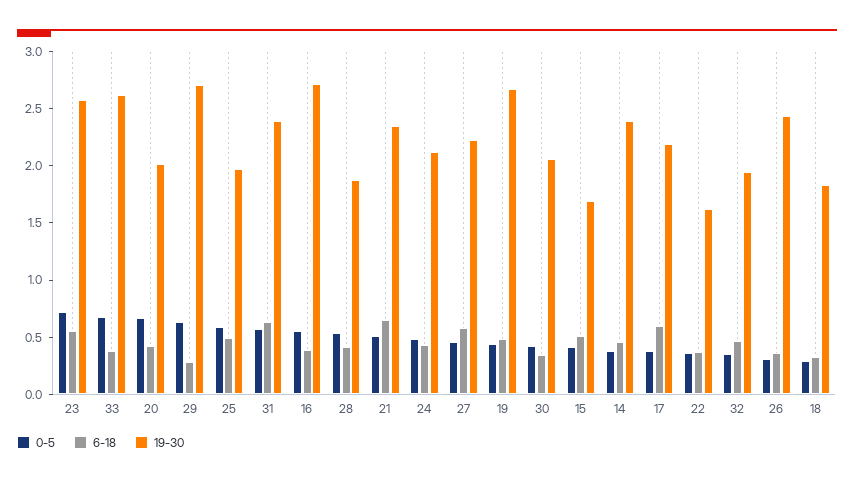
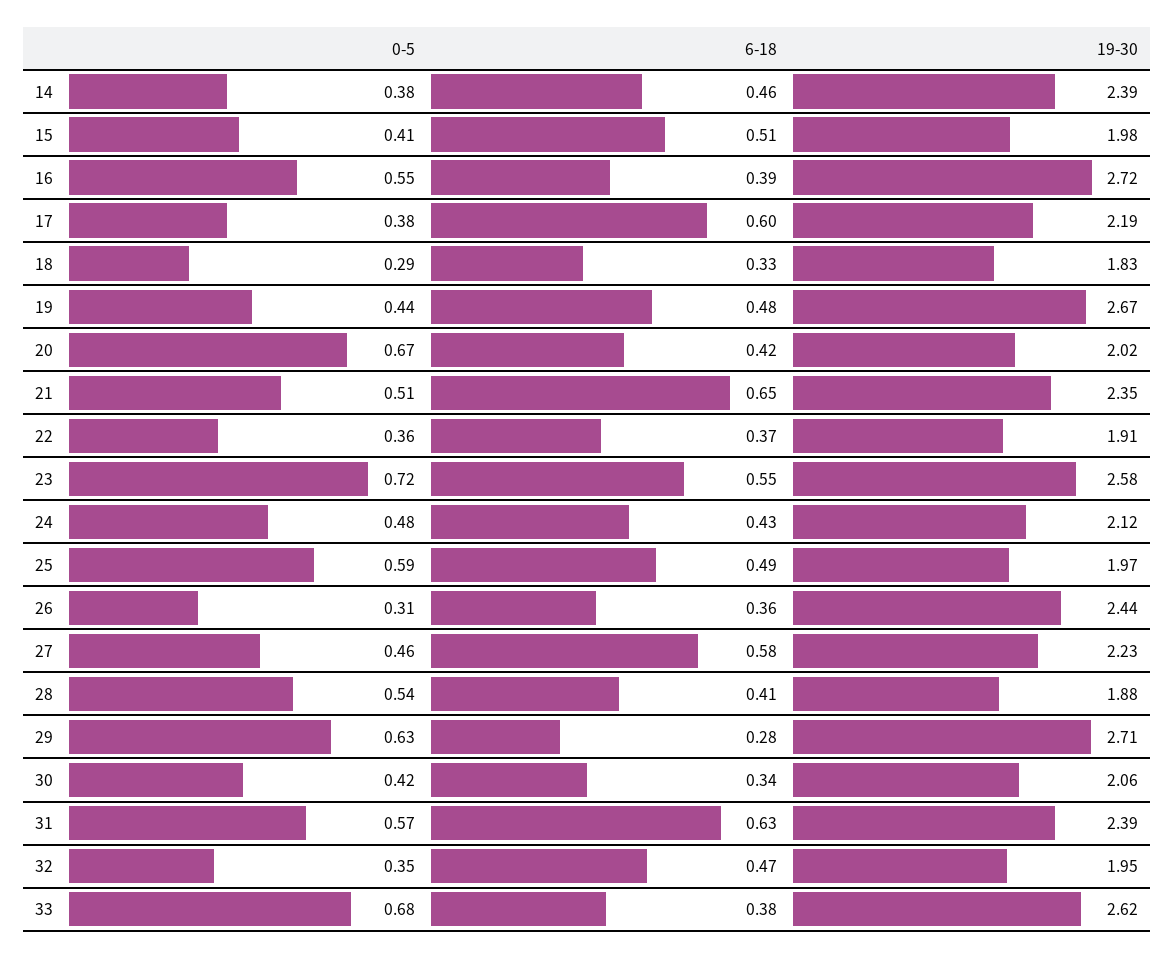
19-30, 15: 1.7 -> 1.98
19-30, 22: 1.6 -> 1.91

